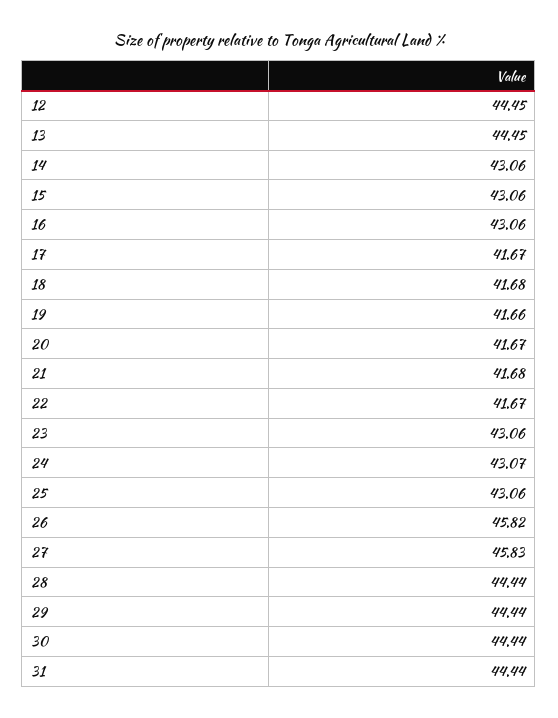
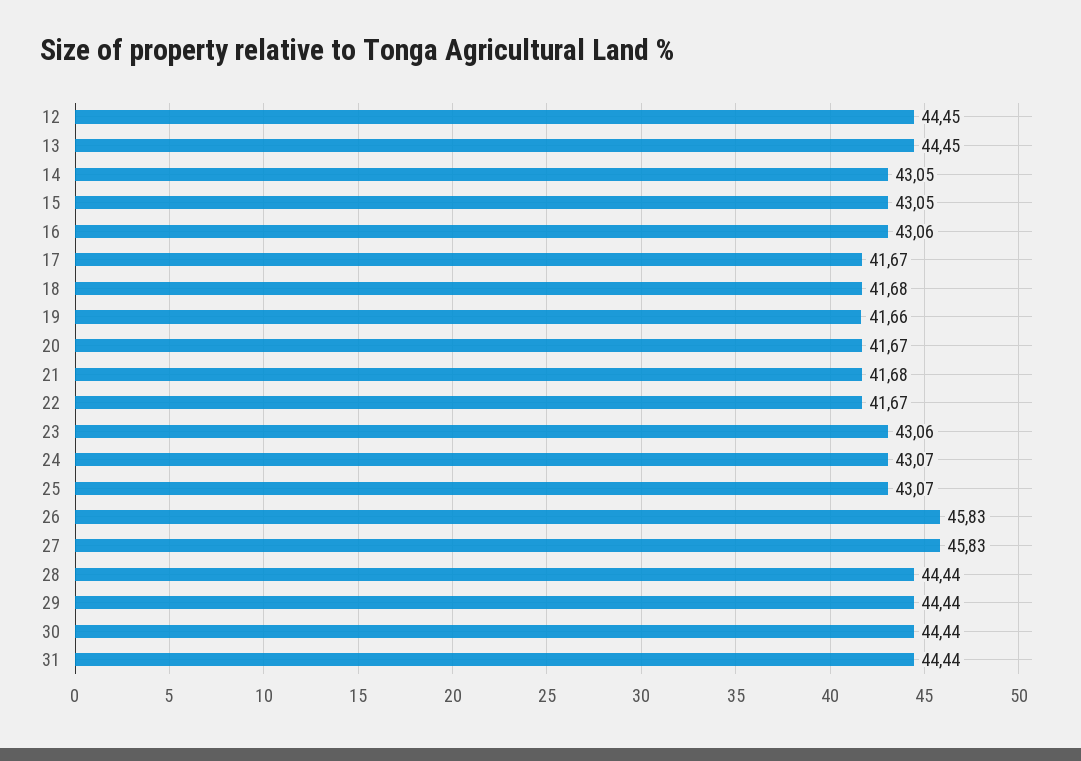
14: 43.06 -> 43.05
15: 43.06 -> 43.05
25: 43.06 -> 43.07
26: 45.82 -> 45.83

